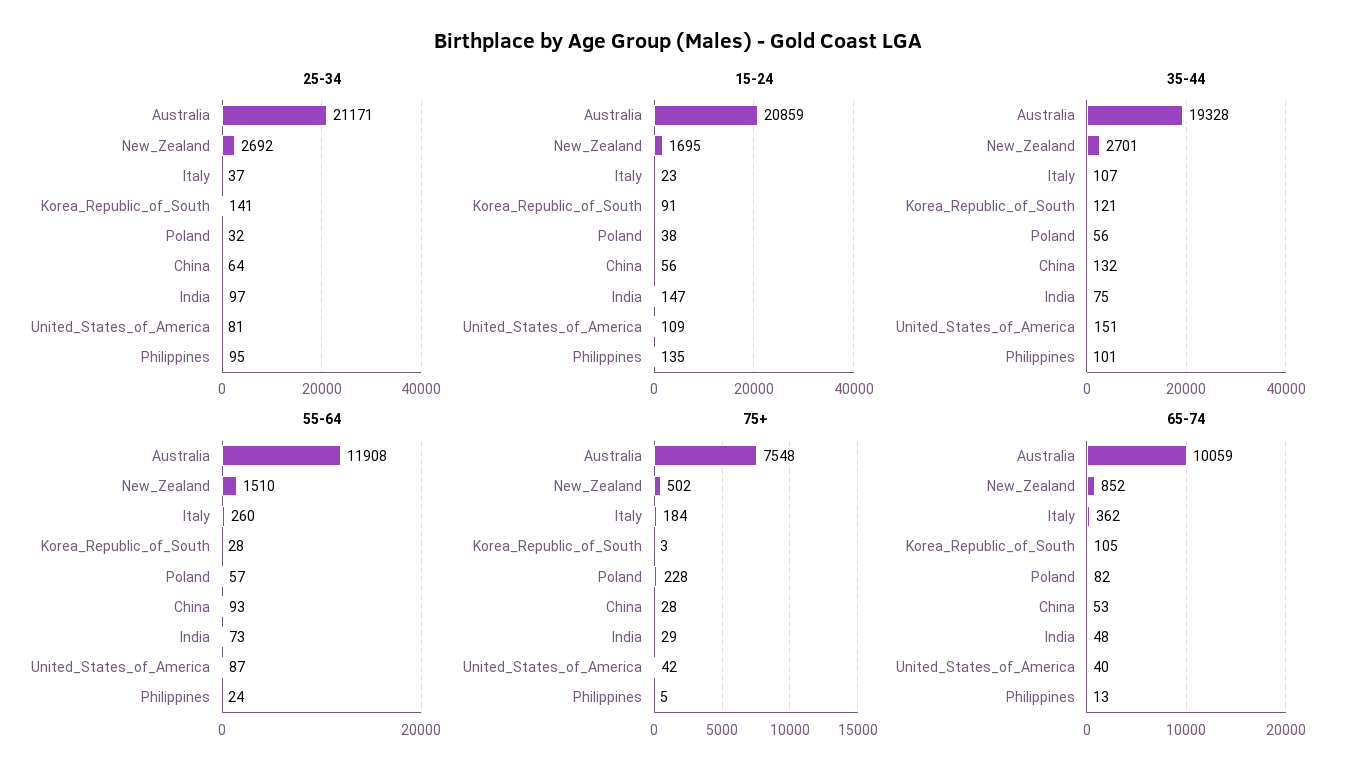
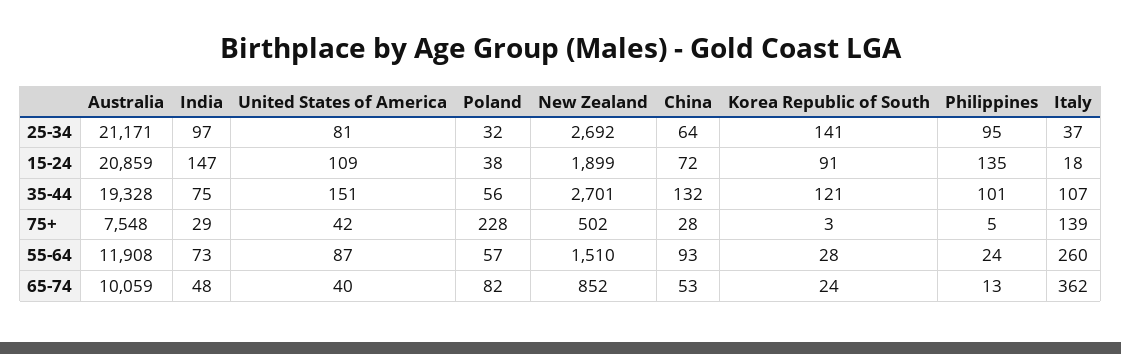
15-24, New_Zealand: 1695 -> 1899
15-24, Italy: 23 -> 18
15-24, China: 56 -> 72
75+, Italy: 184 -> 139
65-74, Korea_Republic_of_South: 105 -> 24

